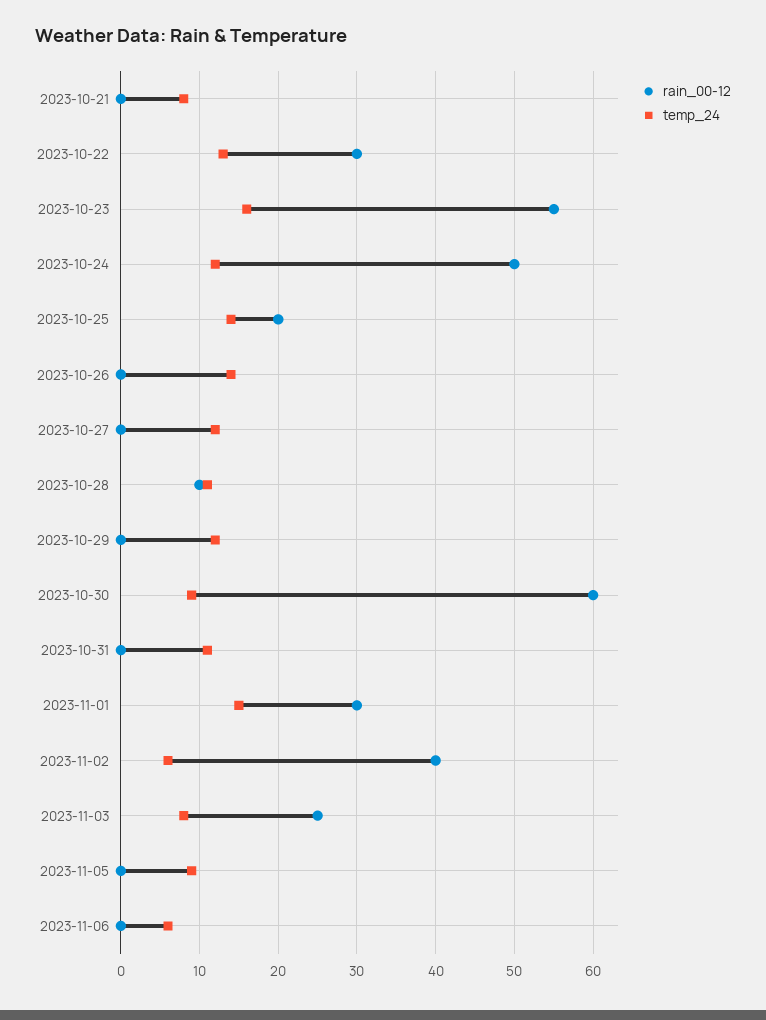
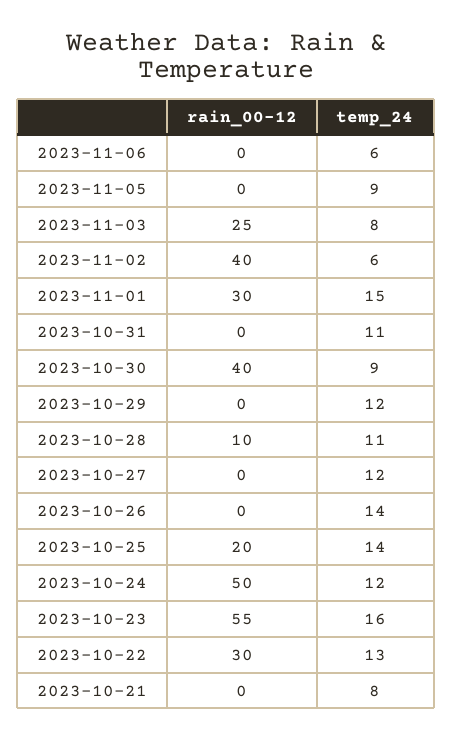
rain_00-12, 2023-10-30: 60 -> 40

